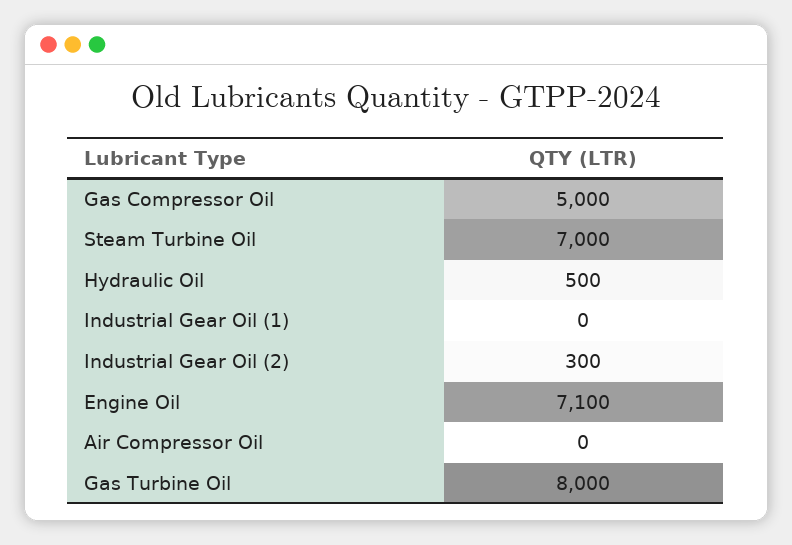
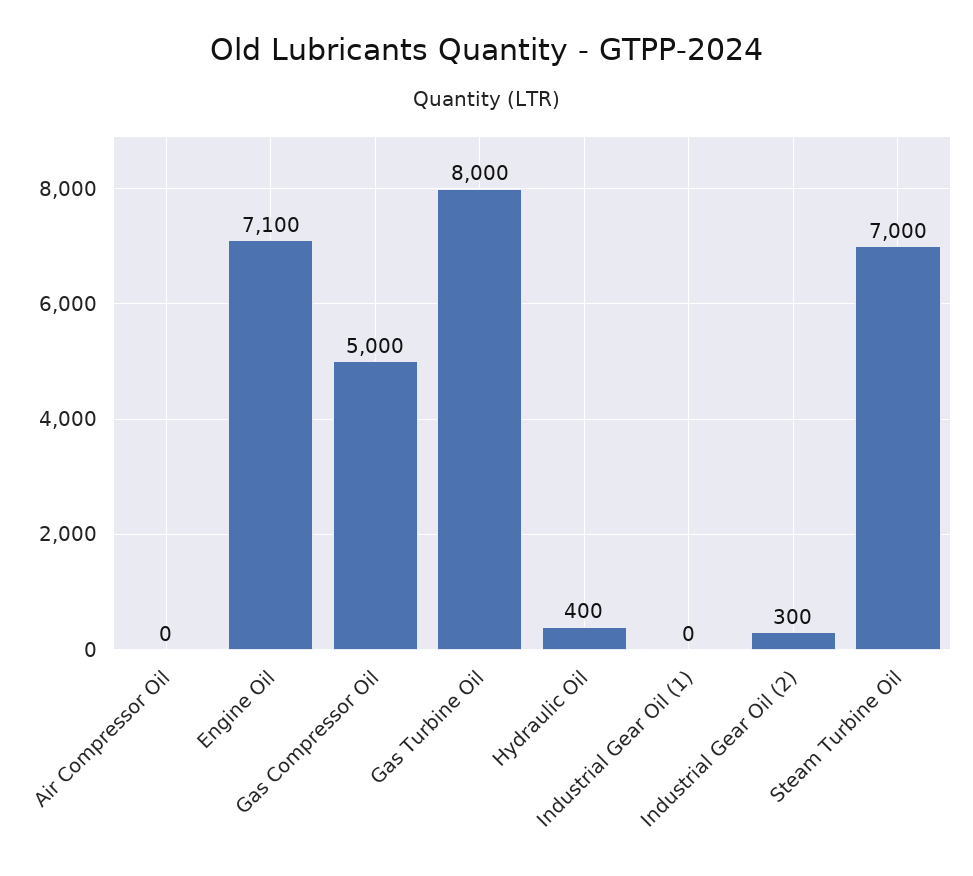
Hydraulic Oil: 500 -> 400

